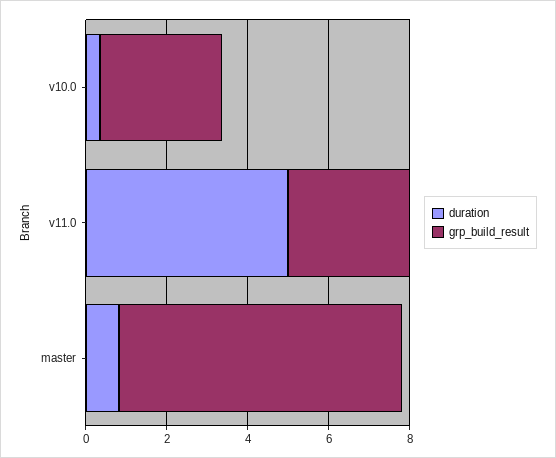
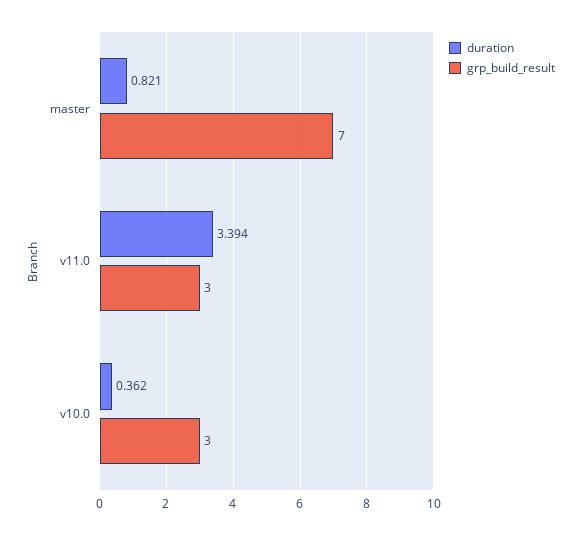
duration, v11.0: 5 -> 3.394

